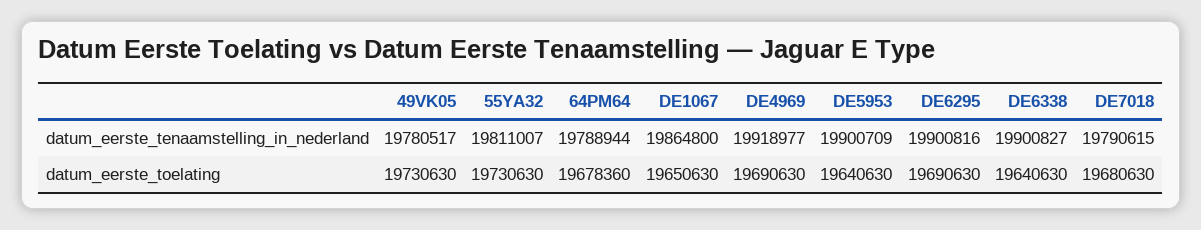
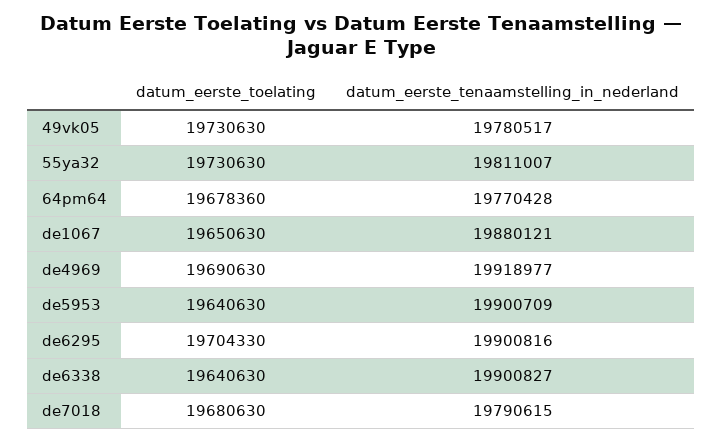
64PM64, datum_eerste_tenaamstelling_in_nederland: 19788944 -> 19770428
DE1067, datum_eerste_tenaamstelling_in_nederland: 19864800 -> 19880121
DE6295, datum_eerste_toelating: 19690630 -> 19704330

